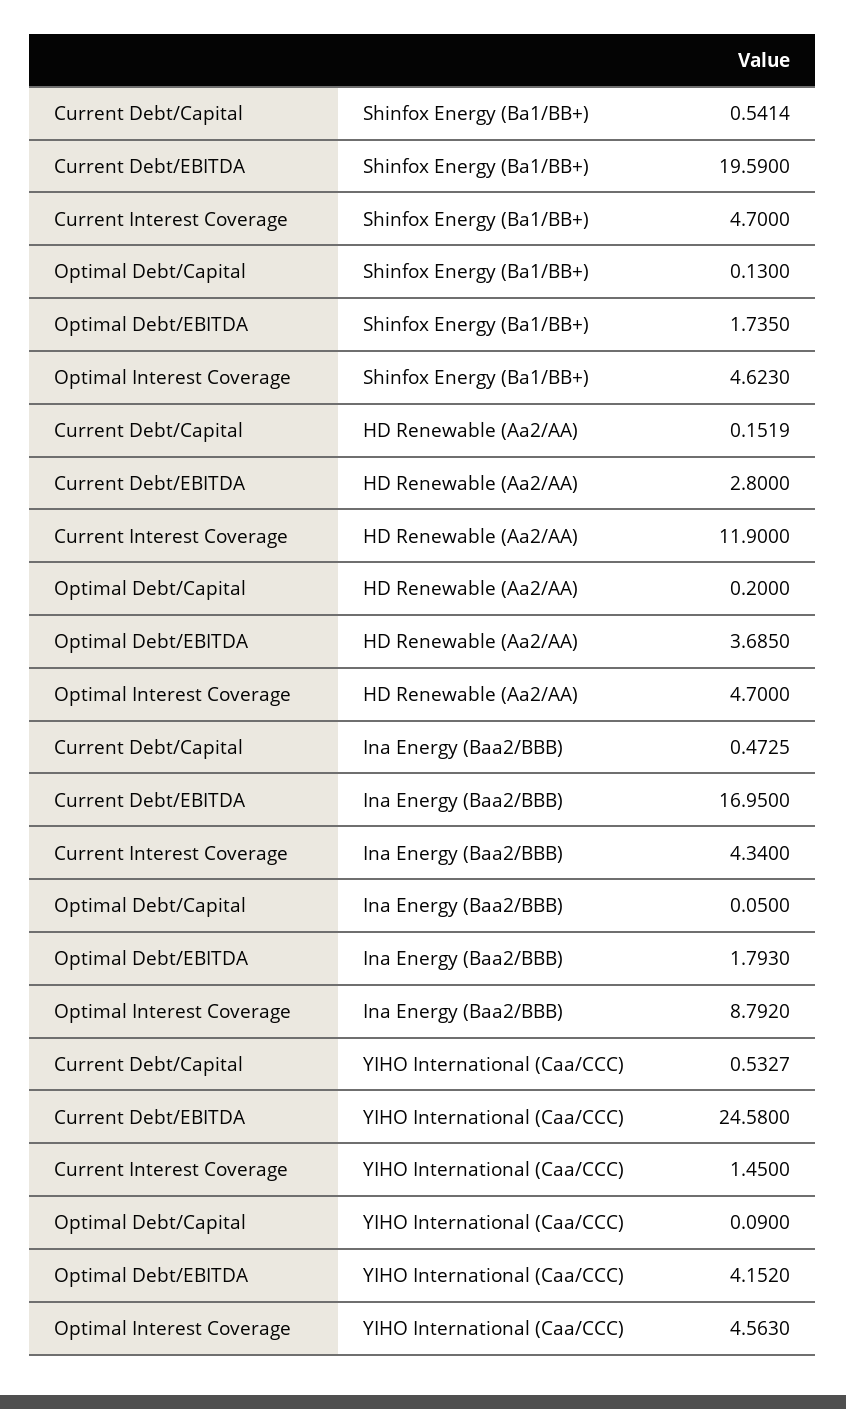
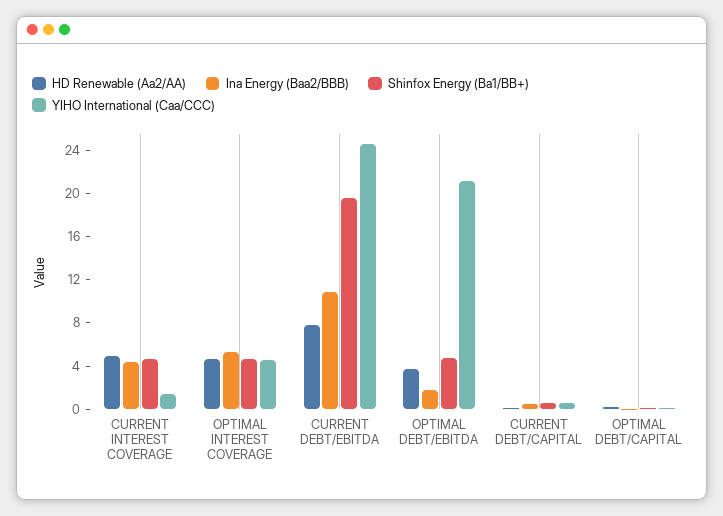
Shinfox Energy (Ba1/BB+), Optimal Debt/EBITDA: 1.735 -> 5
HD Renewable (Aa2/AA), Current Debt/EBITDA: 2.8 -> 8
HD Renewable (Aa2/AA), Current Interest Coverage: 11.9 -> 5
Ina Energy (Baa2/BBB), Current Debt/EBITDA: 16.95 -> 11
Ina Energy (Baa2/BBB), Optimal Interest Coverage: 8.792 -> 5
YIHO International (Caa/CCC), Optimal Debt/EBITDA: 4.152 -> 21

